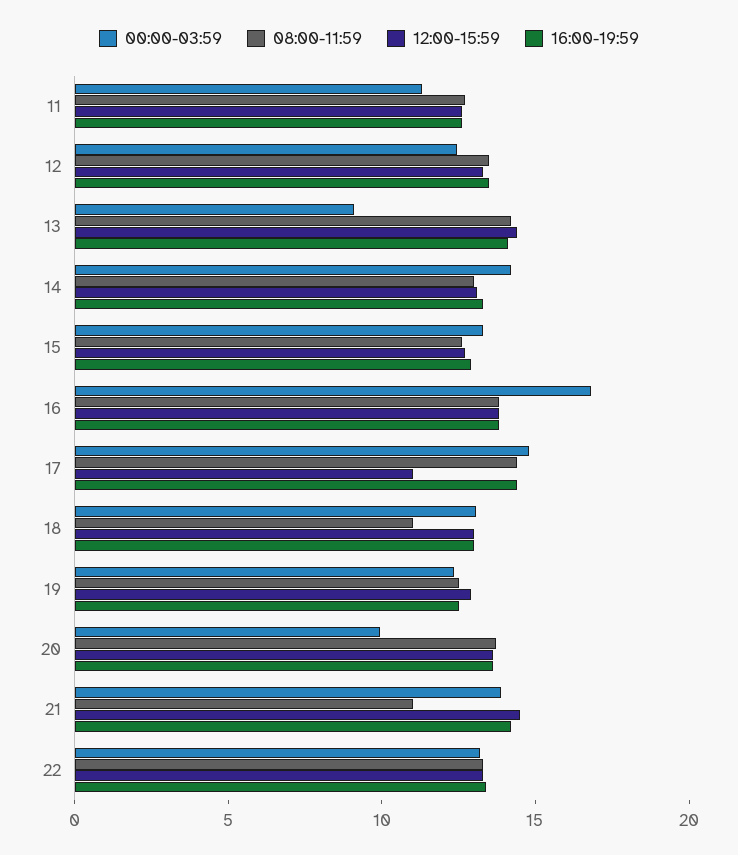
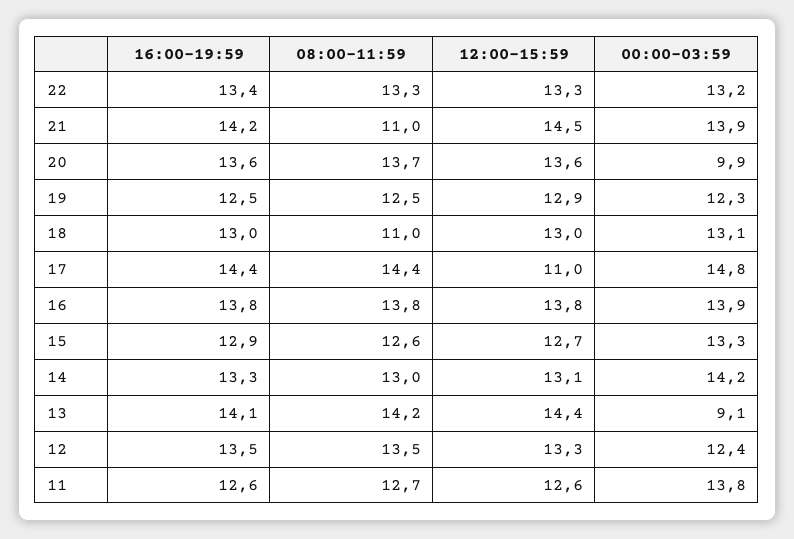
00:00-03:59, 11: 11 -> 13.8
00:00-03:59, 16: 17 -> 13.9

